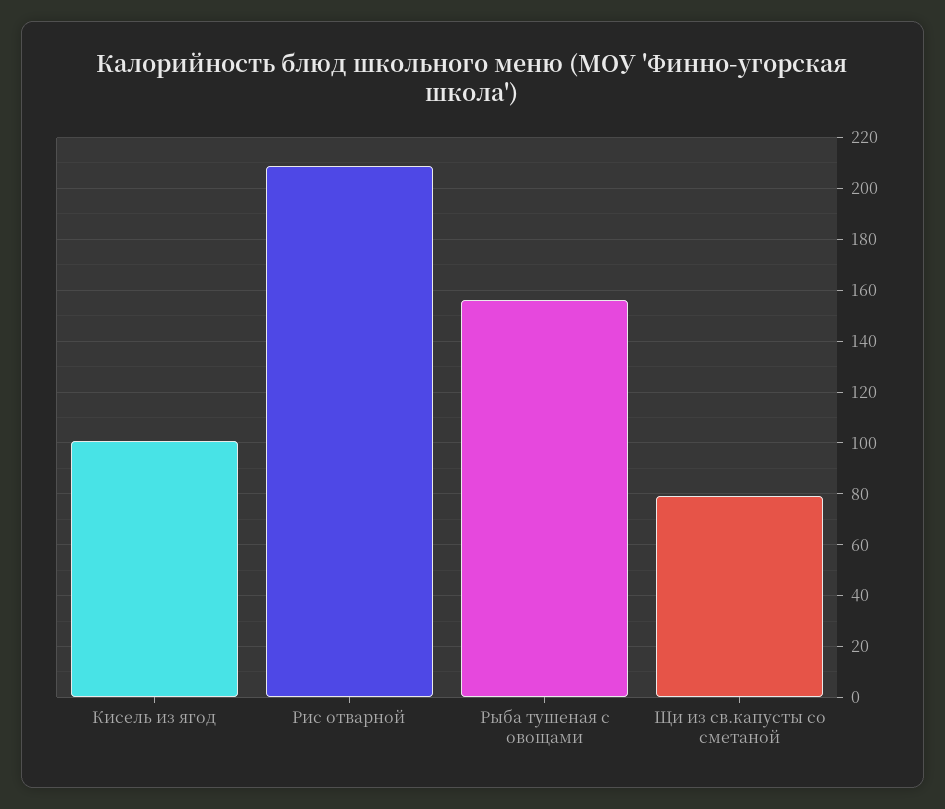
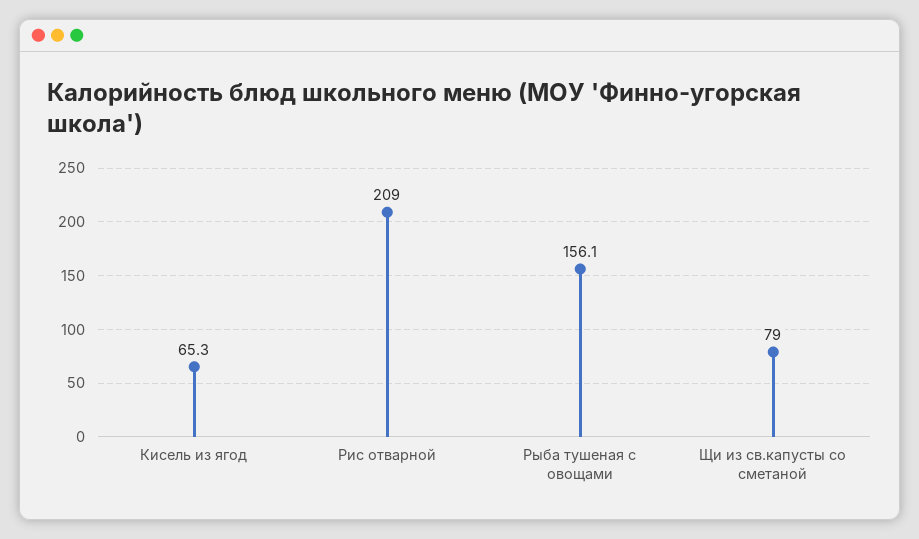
Кисель из ягод: 100 -> 65.3

